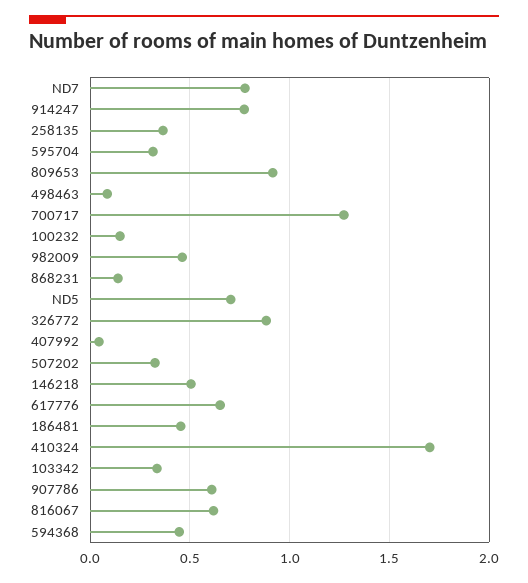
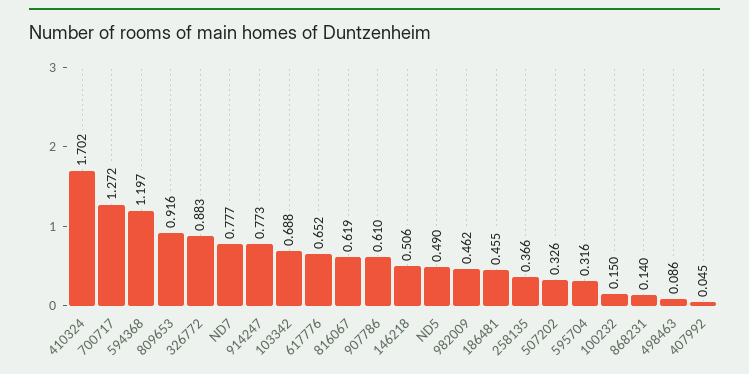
ND5: 0.7 -> 0.49
103342: 0.35 -> 0.688
594368: 0.45 -> 1.197

